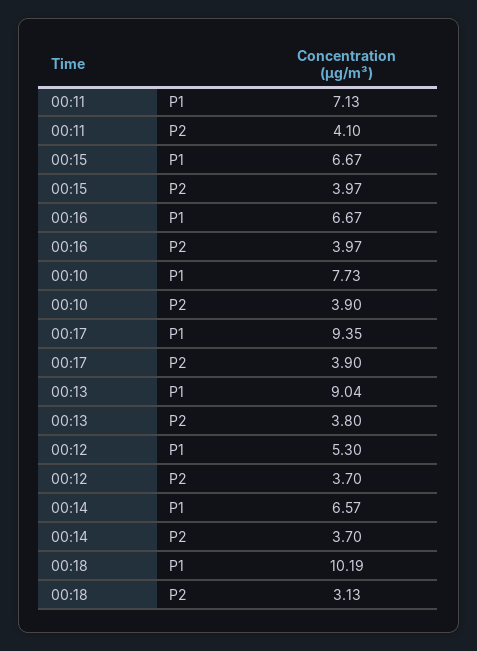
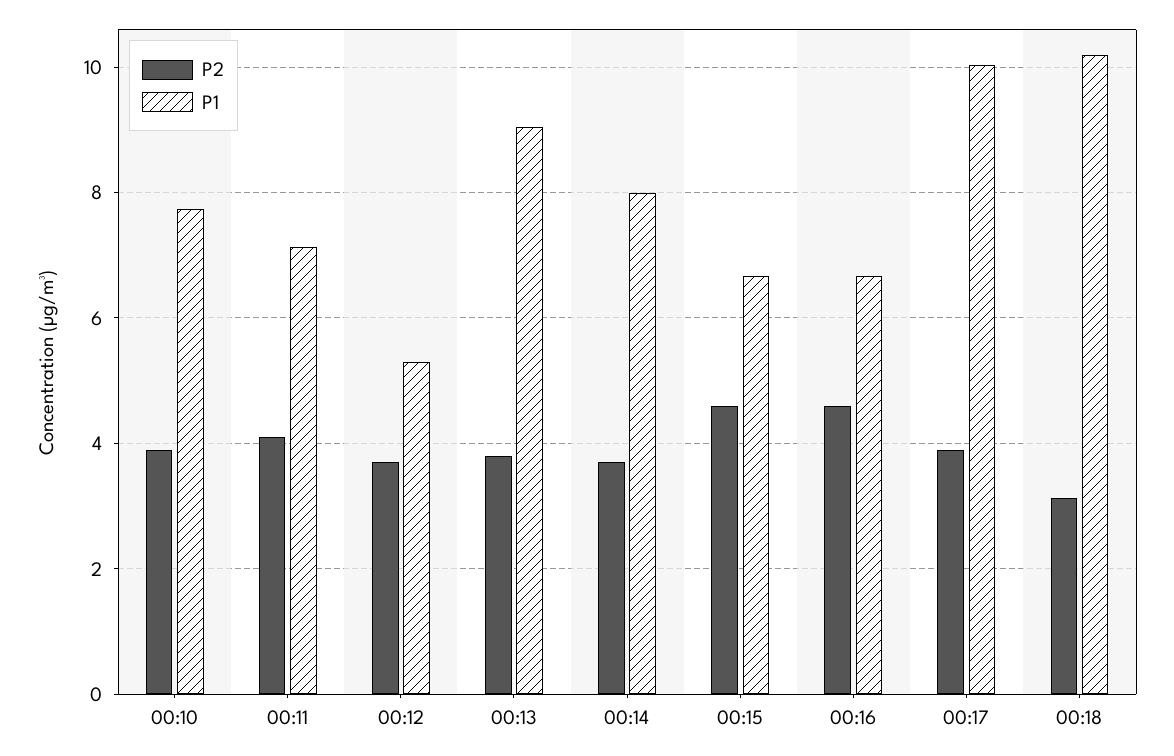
P2, 00:15: 3.97 -> 4.6
P2, 00:16: 3.97 -> 4.6
P1, 00:17: 9.35 -> 10
P1, 00:14: 6.57 -> 8

